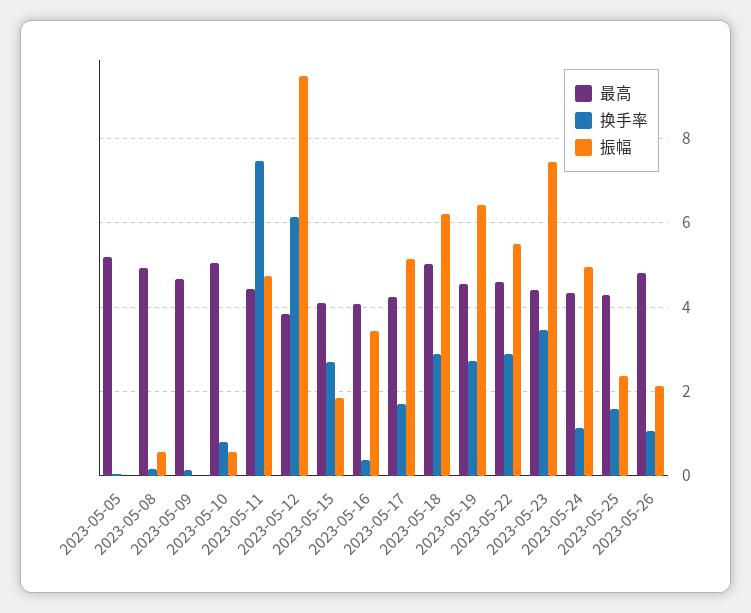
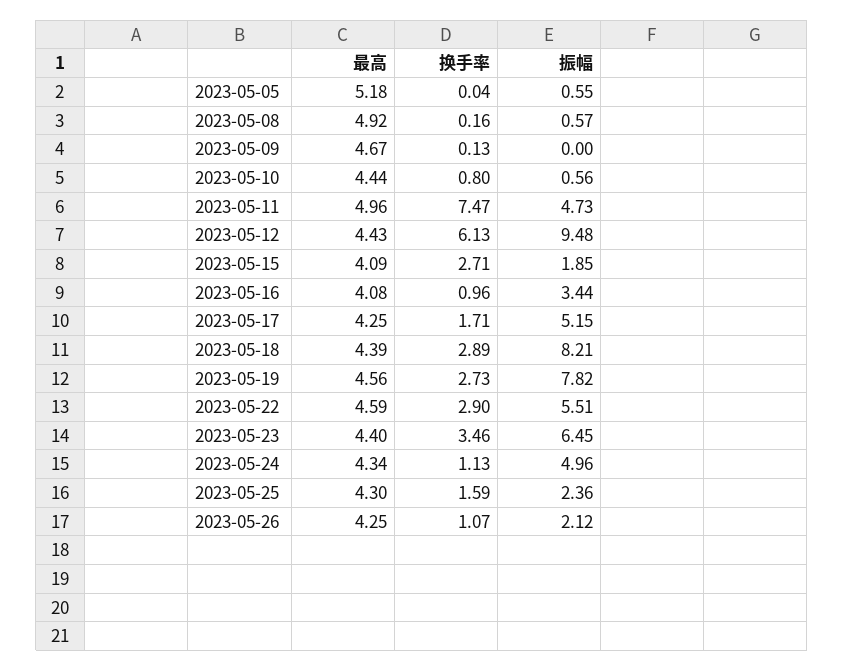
振幅, 2023-05-05: 0 -> 0.55
最高, 2023-05-10: 5 -> 4.44
最高, 2023-05-11: 4.4 -> 4.96
最高, 2023-05-12: 3.8 -> 4.43
换手率, 2023-05-16: 0.4 -> 0.96
最高, 2023-05-18: 5 -> 4.39
振幅, 2023-05-18: 6.2 -> 8.21
振幅, 2023-05-19: 6.4 -> 7.82
振幅, 2023-05-23: 7.4 -> 6.45
最高, 2023-05-26: 4.8 -> 4.25

